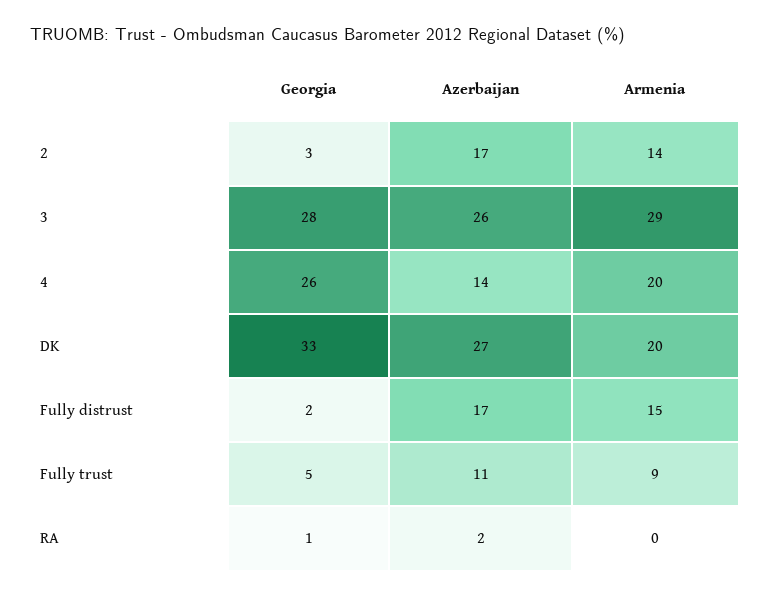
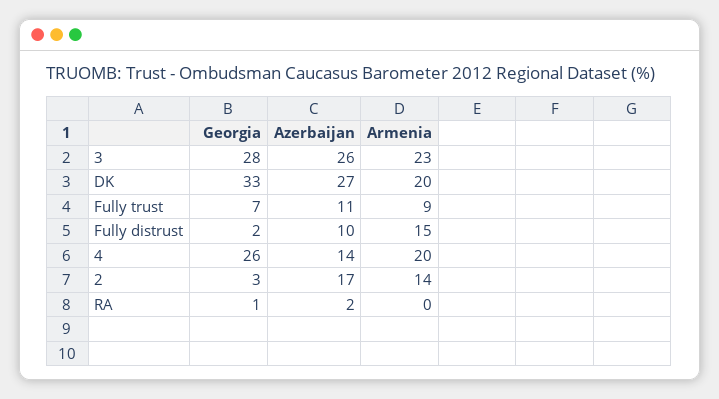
Armenia, 3: 29 -> 23
Azerbaijan, Fully distrust: 17 -> 10
Georgia, Fully trust: 5 -> 7

